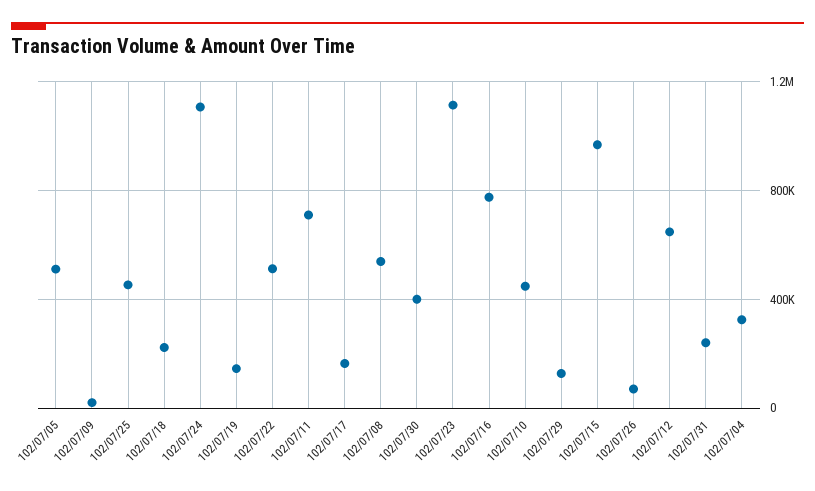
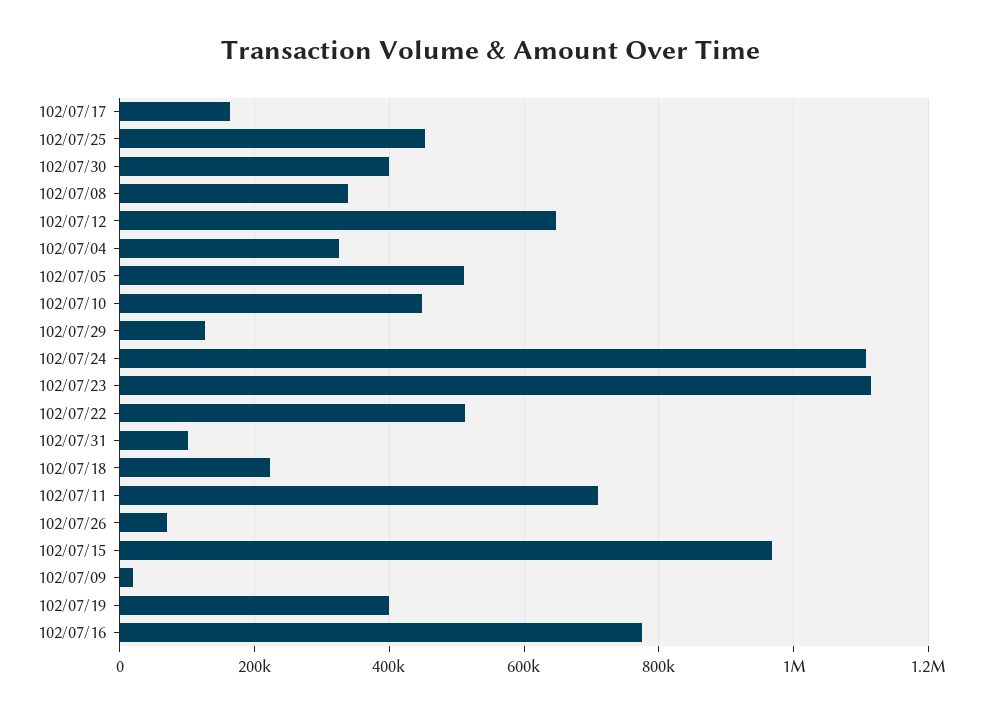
102/07/19: 150000 -> 400000
102/07/08: 550000 -> 340000
102/07/31: 250000 -> 100000

